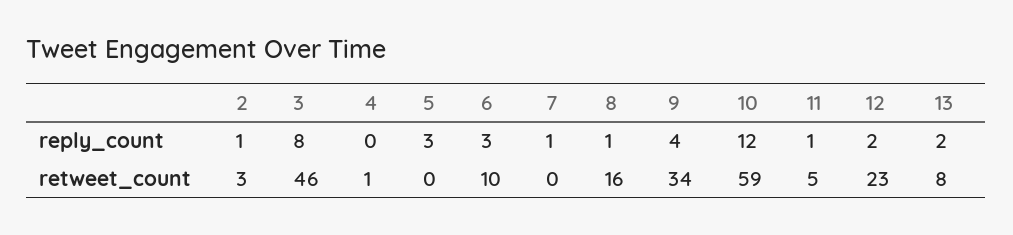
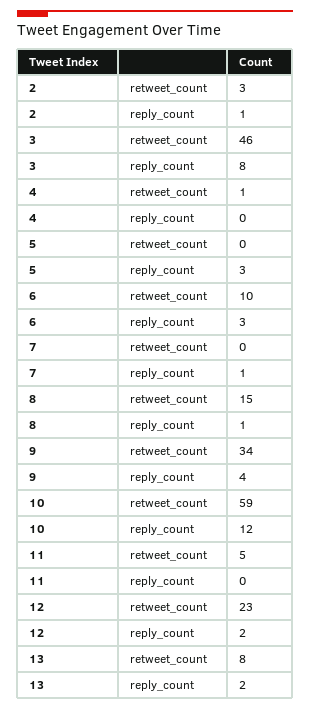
11, reply_count: 1 -> 0
8, retweet_count: 16 -> 15

